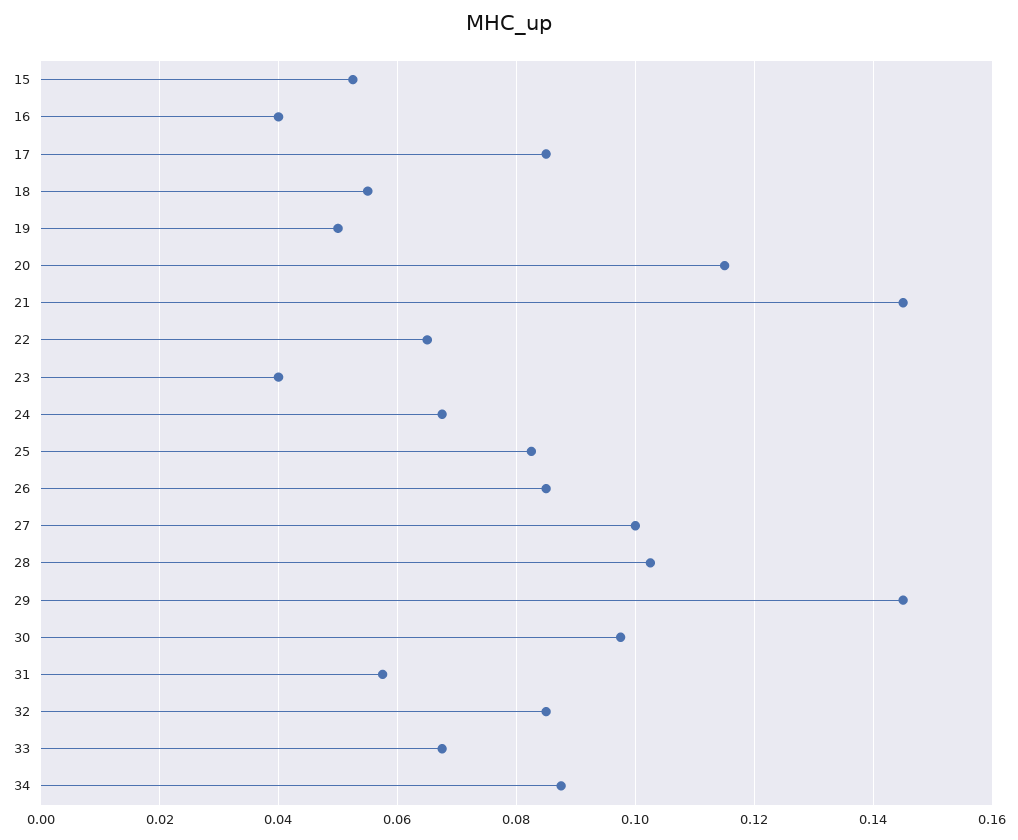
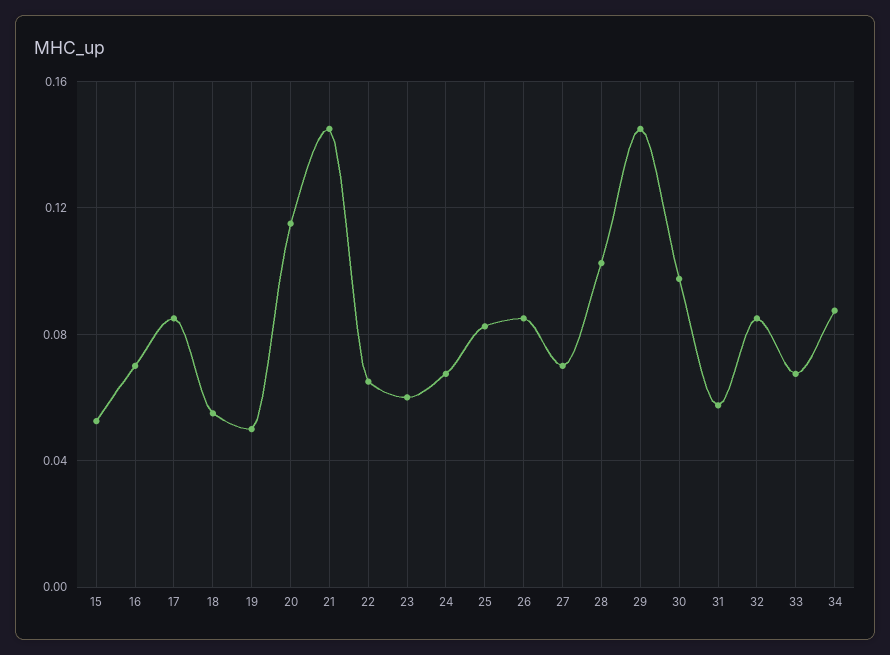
16: 0.04 -> 0.07
23: 0.04 -> 0.06
27: 0.1 -> 0.07

